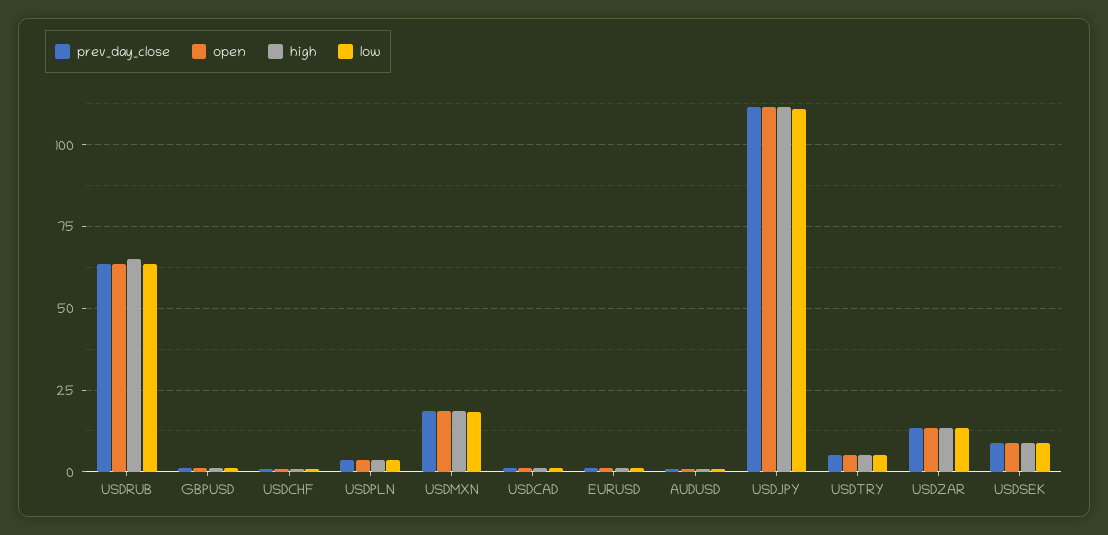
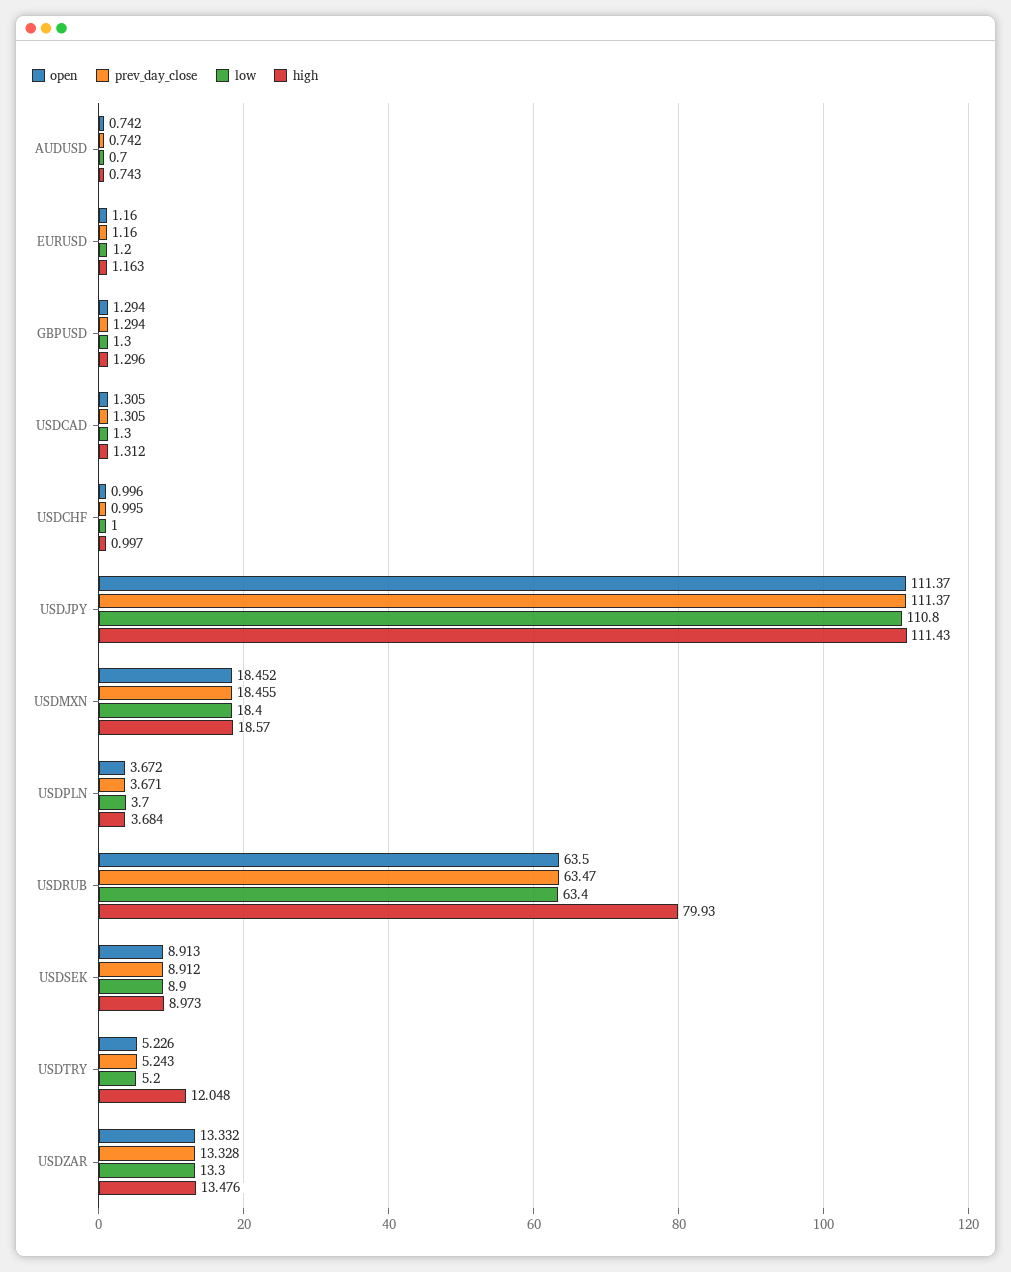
high, USDRUB: 65 -> 79.93
high, USDTRY: 5 -> 12.048

